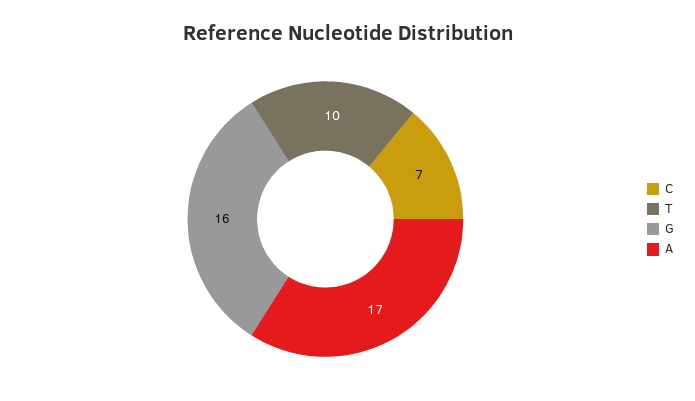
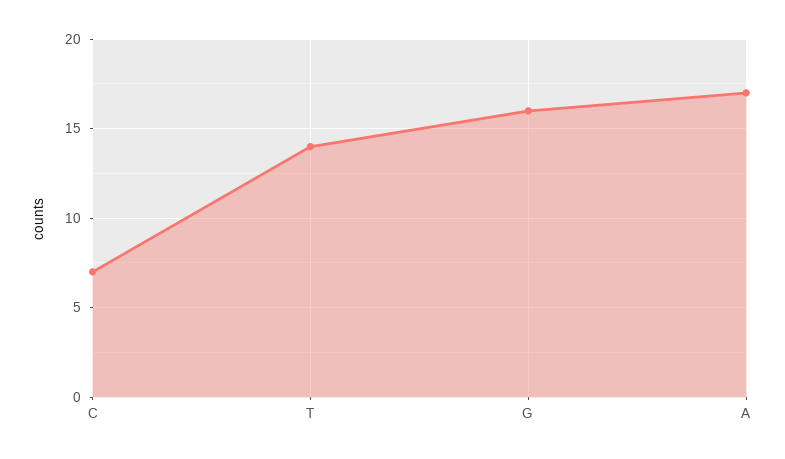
T: 10 -> 14

